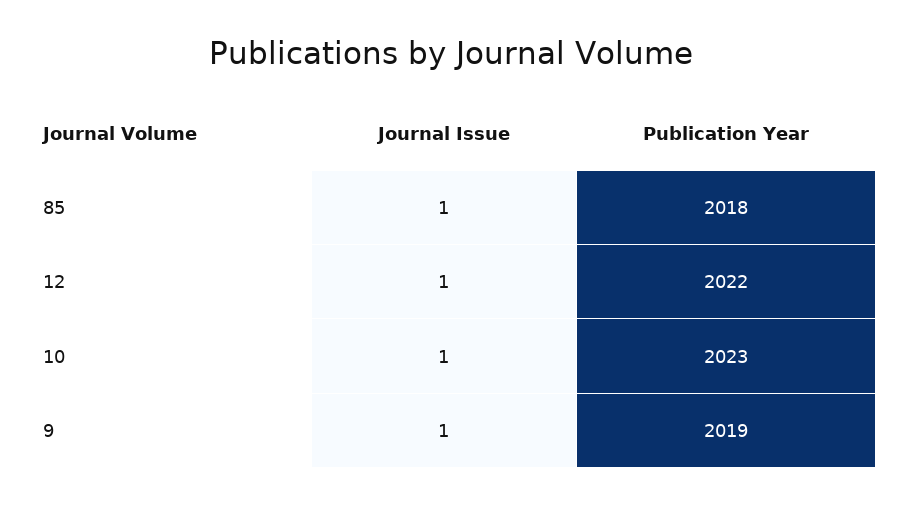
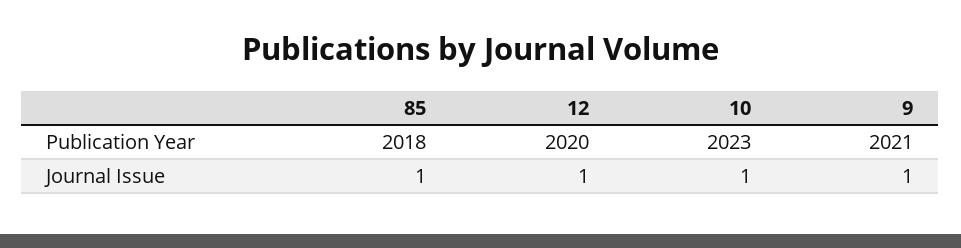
Publication Year, 12: 2022 -> 2020
Publication Year, 9: 2019 -> 2021

